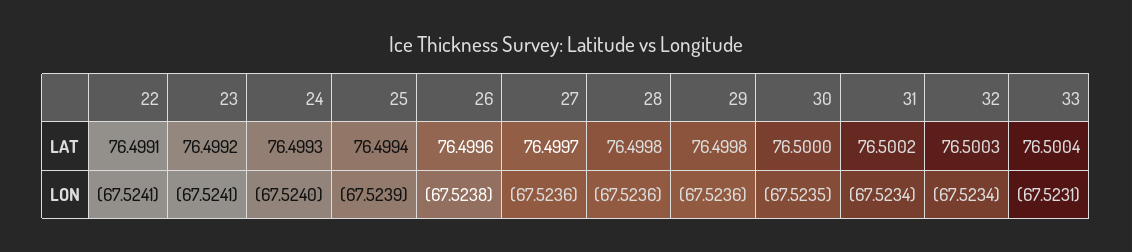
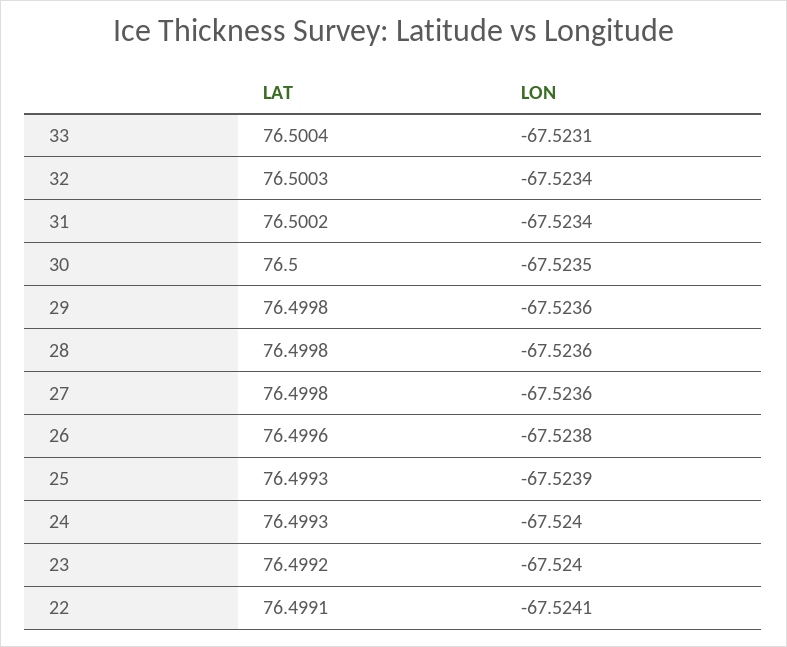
25, LAT: 76.4994 -> 76.4993
27, LAT: 76.4997 -> 76.4998
23, LON: -67.5241 -> -67.524

